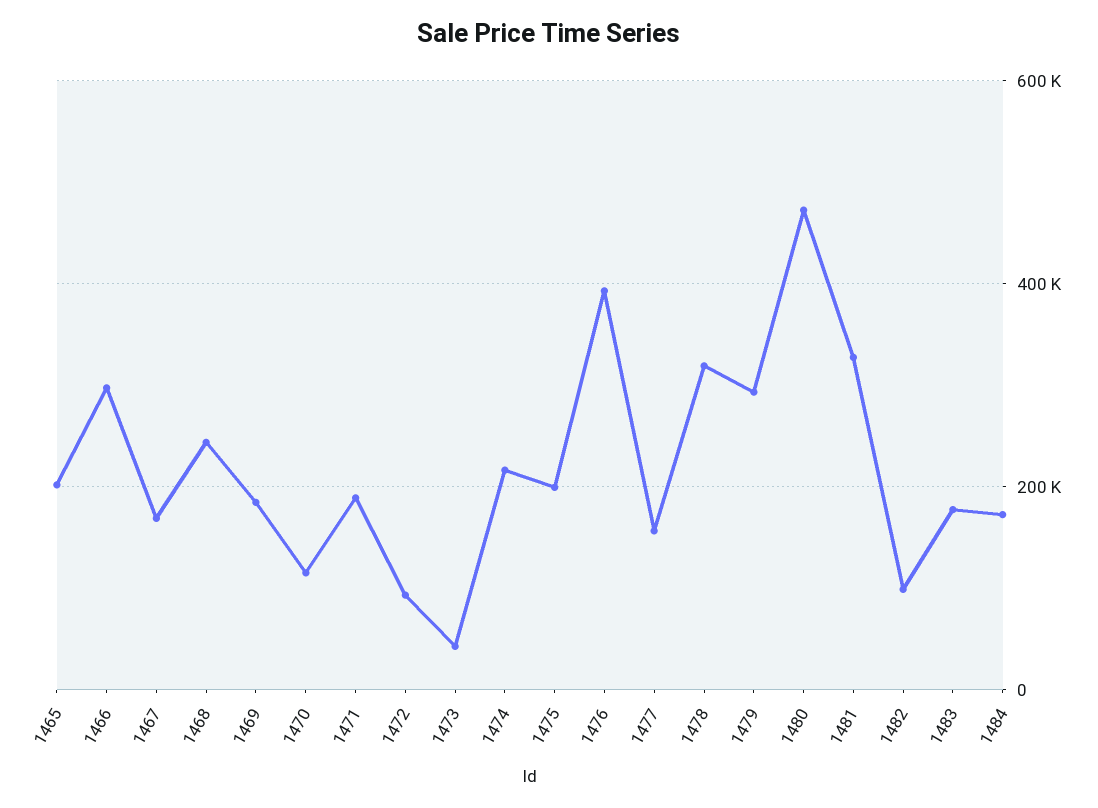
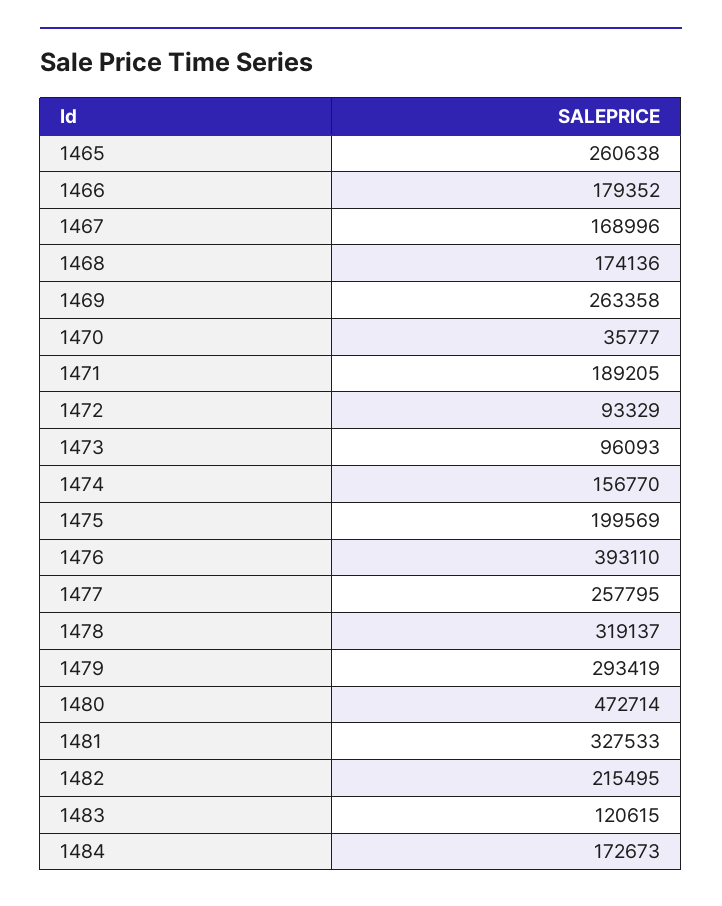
1465: 200000 -> 260638
1466: 300000 -> 179352
1468: 240000 -> 174136
1469: 180000 -> 263358
1470: 120000 -> 35777
1473: 40000 -> 96093
1474: 220000 -> 156770
1477: 160000 -> 257795
1482: 100000 -> 215495
1483: 180000 -> 120615

